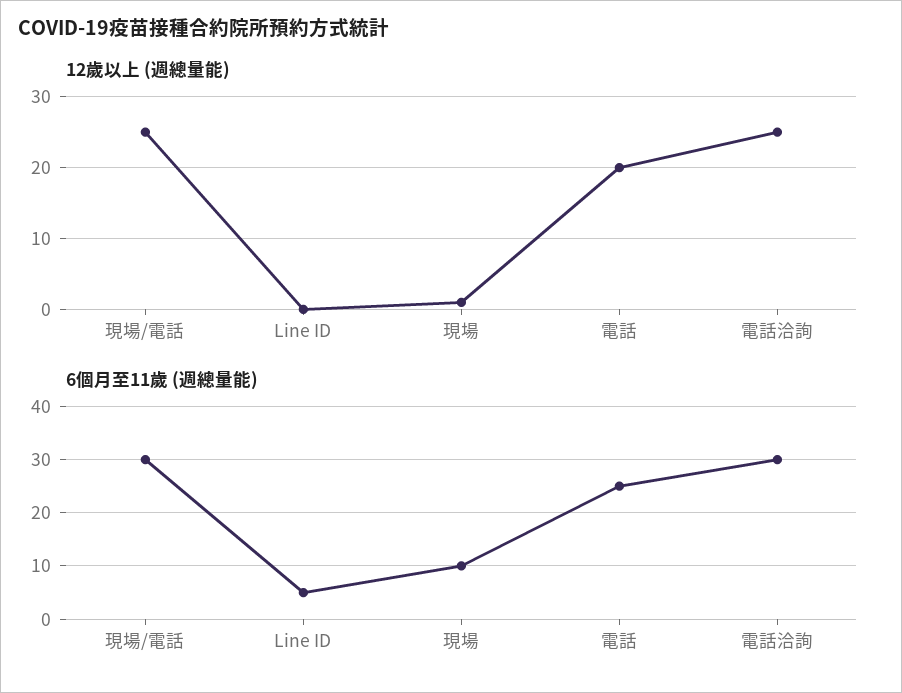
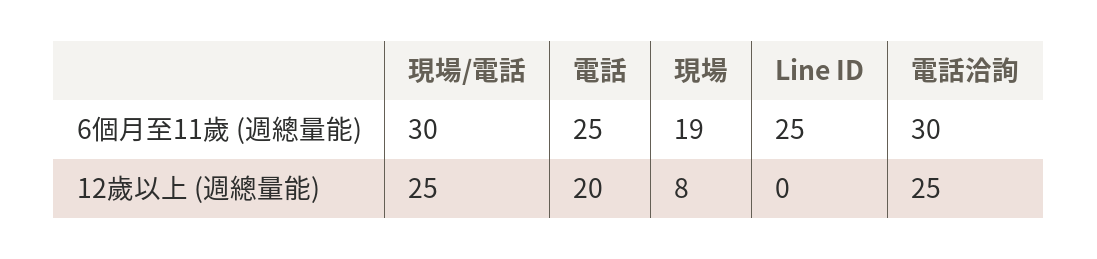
12歲以上 (週總量能), 現場: 1 -> 8
6個月至11歲 (週總量能), Line ID: 5 -> 25
6個月至11歲 (週總量能), 現場: 10 -> 19

